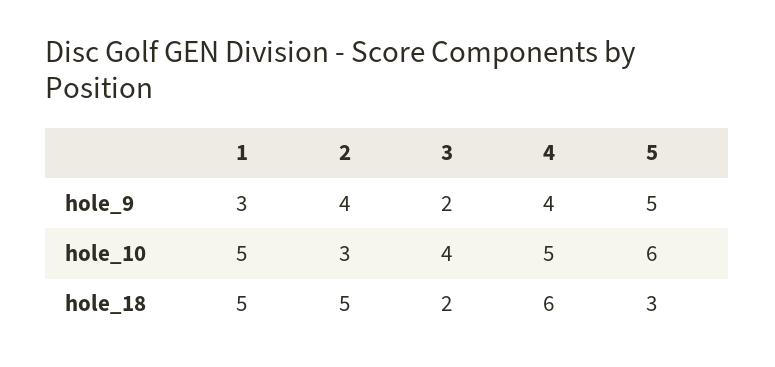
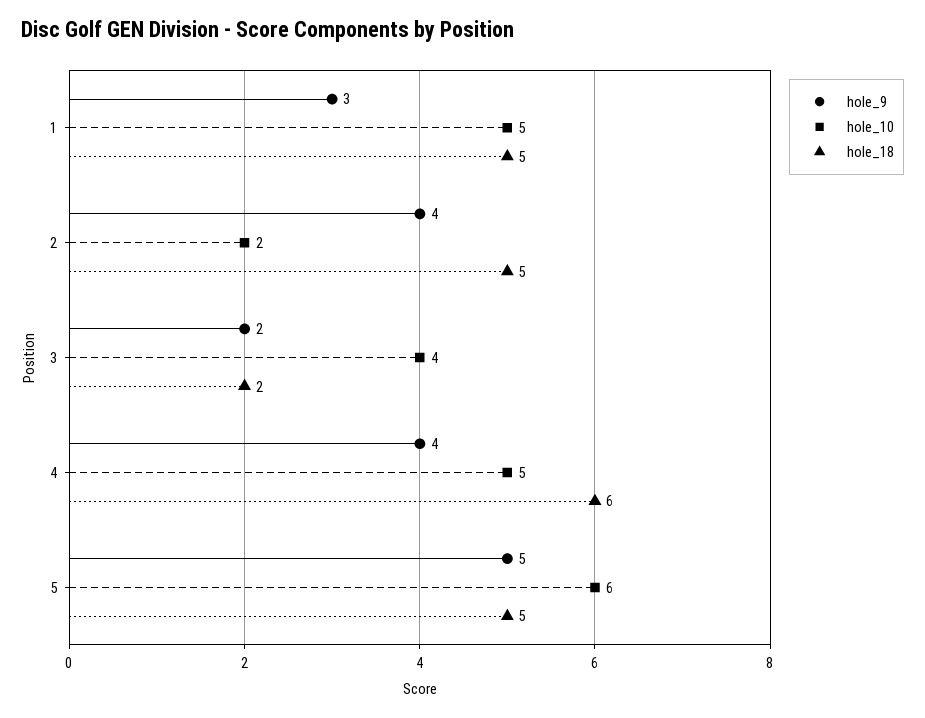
hole_10, 2: 3 -> 2
hole_18, 5: 3 -> 5

